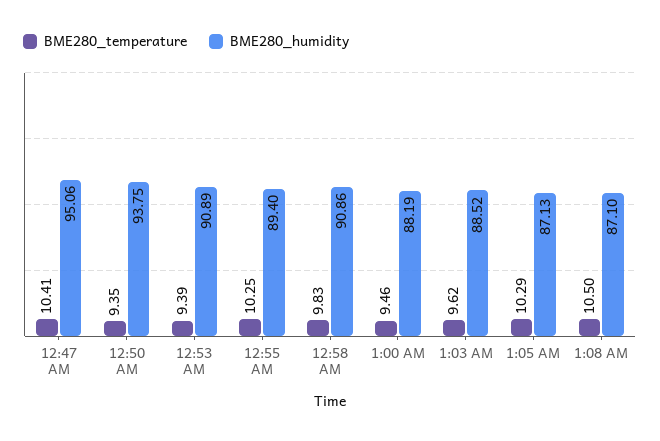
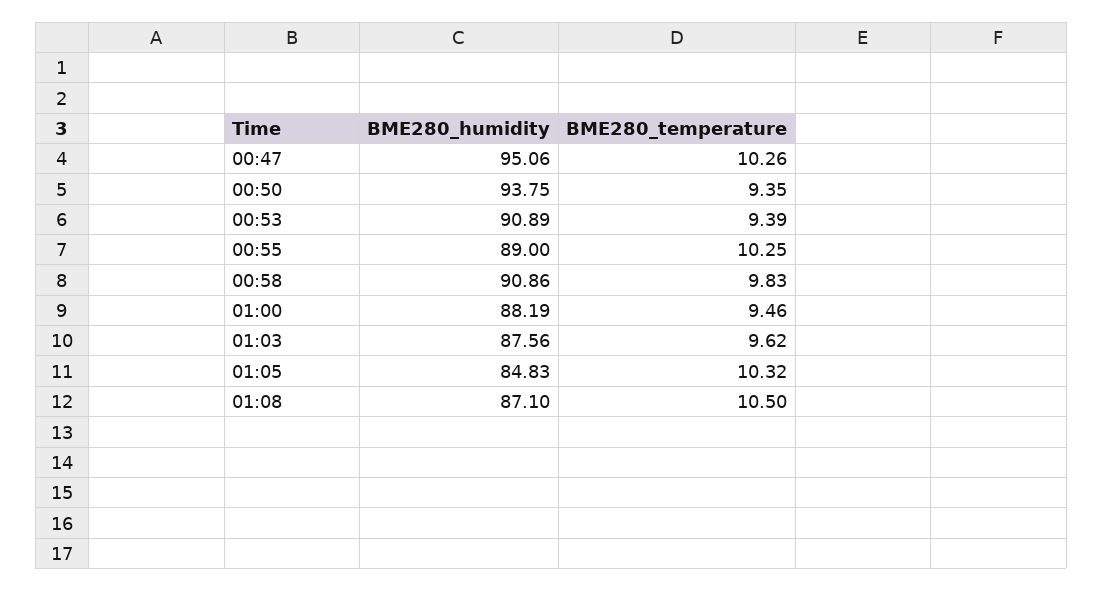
BME280_temperature, 12:47 AM: 10.41 -> 10.26
BME280_humidity, 12:55 AM: 89.4 -> 89
BME280_humidity, 1:03 AM: 88.52 -> 87.56
BME280_temperature, 1:05 AM: 10.29 -> 10.32
BME280_humidity, 1:05 AM: 87.13 -> 84.83

